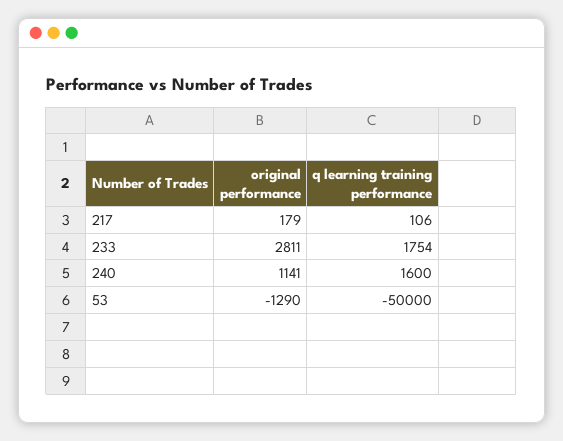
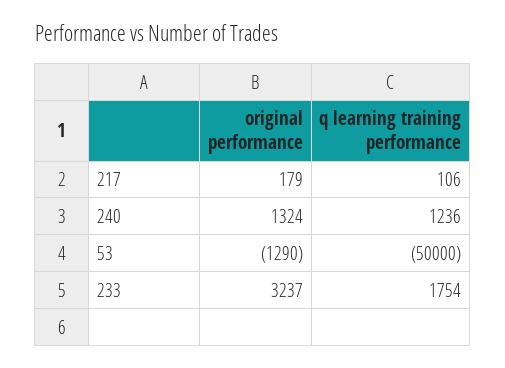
original performance, 233: 2811 -> 3237
original performance, 240: 1141 -> 1324
q learning training performance, 240: 1600 -> 1236

